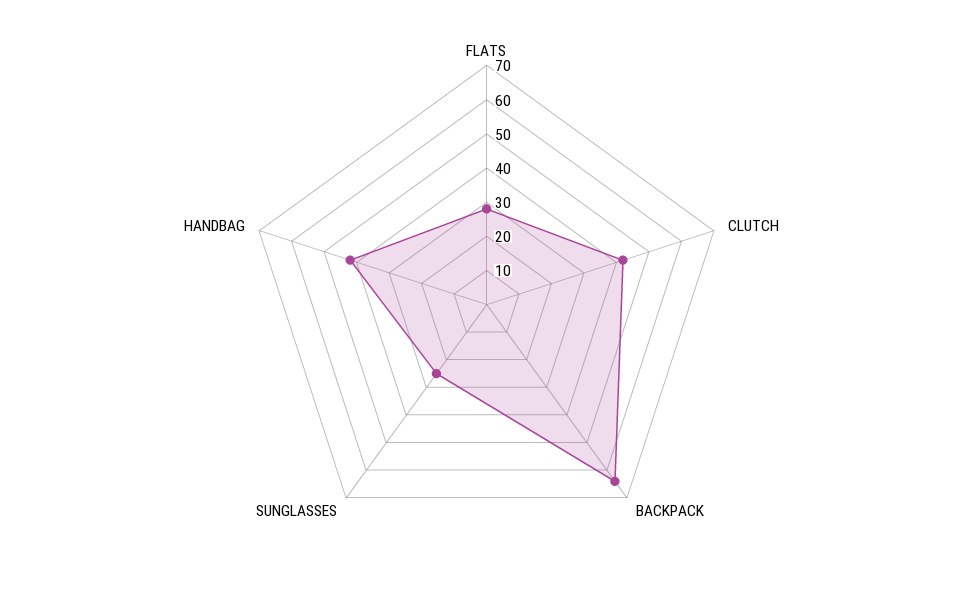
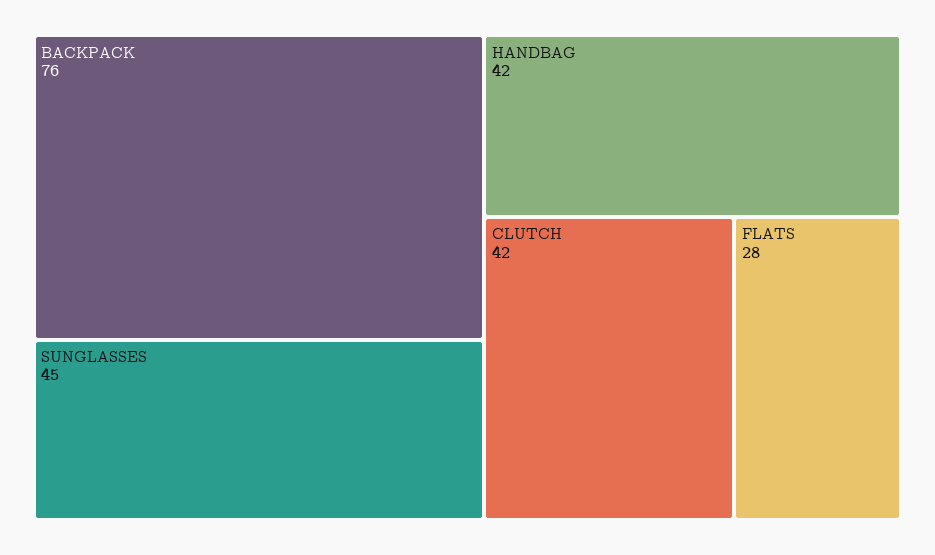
BACKPACK: 65 -> 76
SUNGLASSES: 25 -> 45

